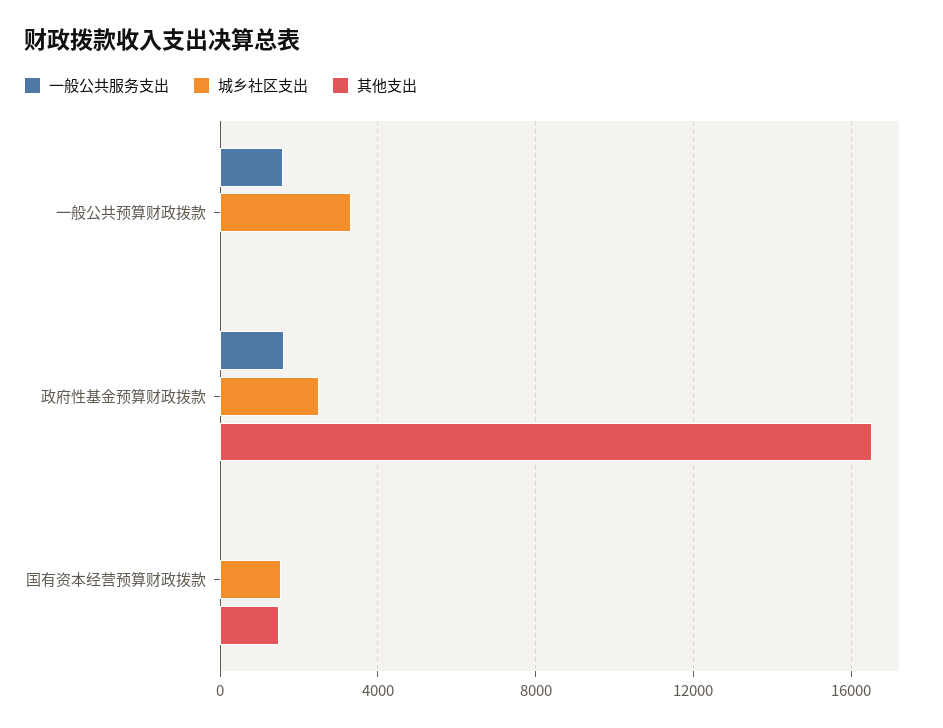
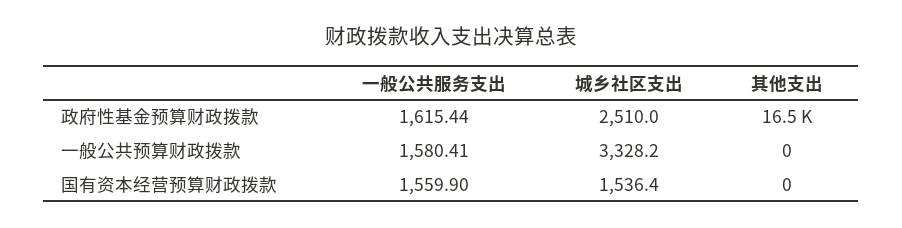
一般公共服务支出, 国有资本经营预算财政拨款: 0 -> 1559.9
其他支出, 国有资本经营预算财政拨款: 1500 -> 0

